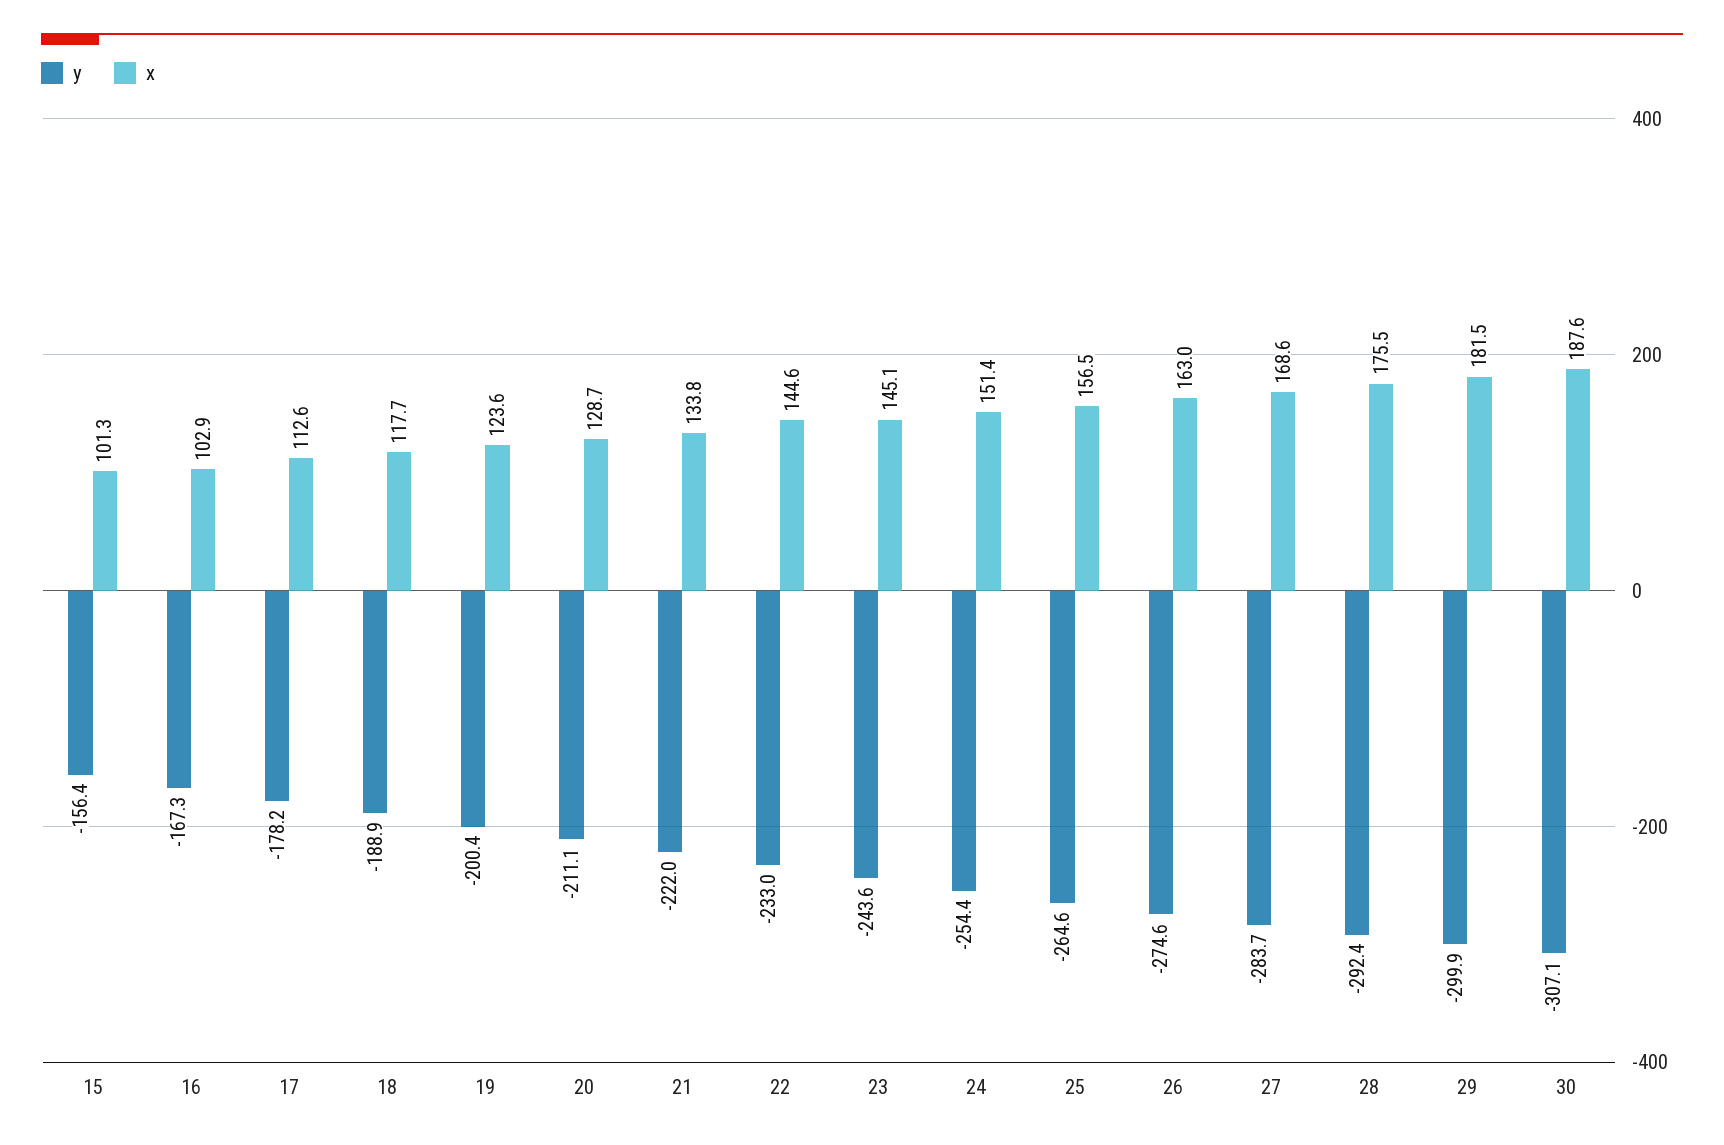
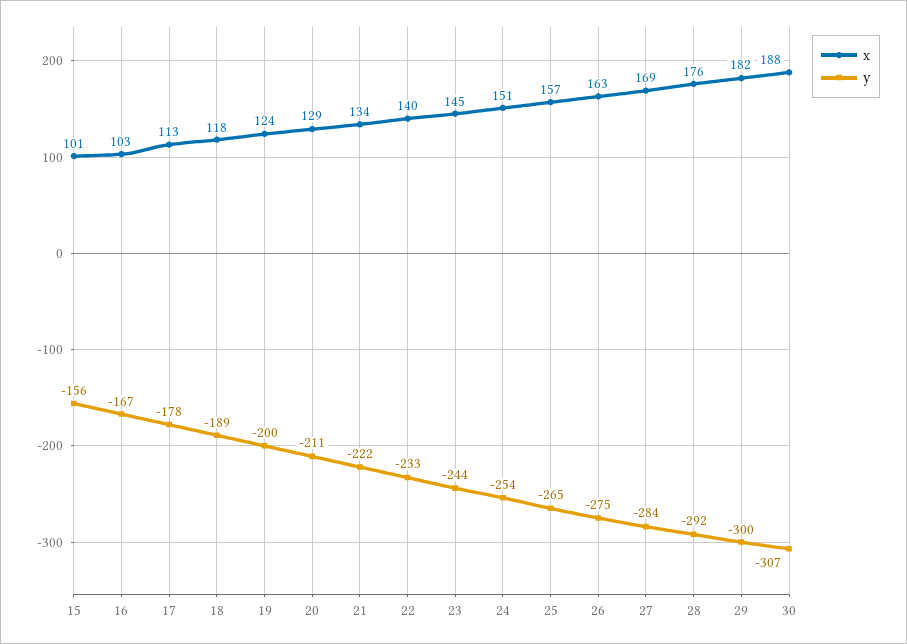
x, 22: 144.6 -> 140

